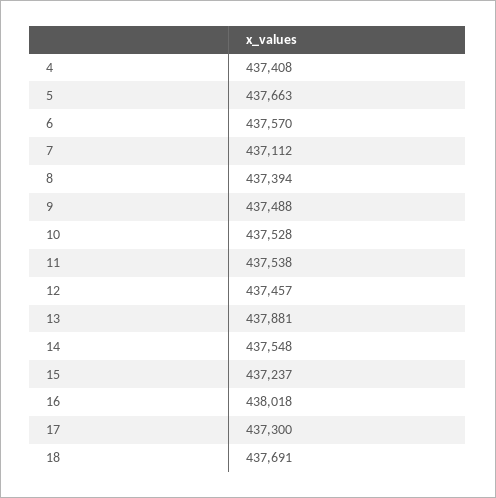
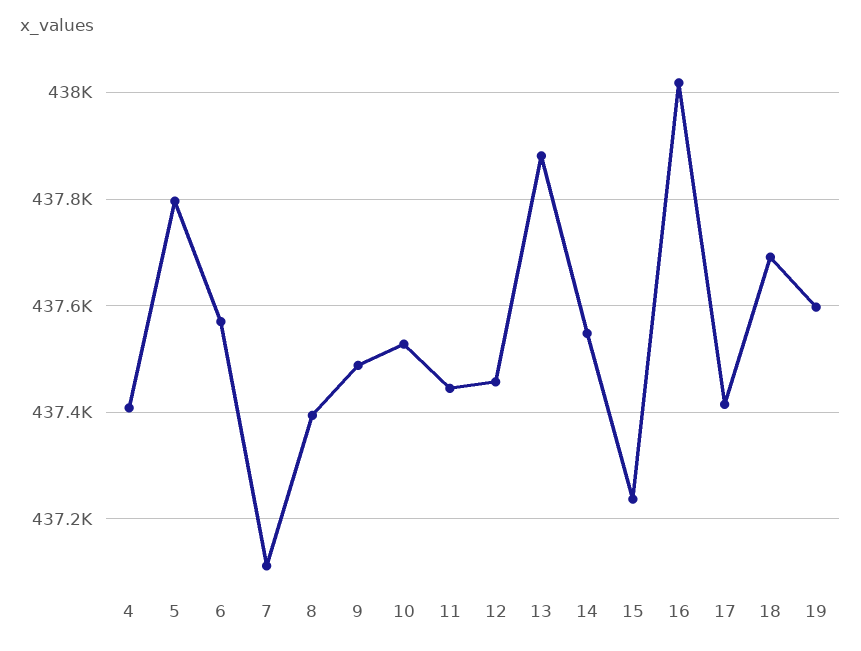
5: 437663 -> 437800
11: 437538 -> 437440
17: 437300 -> 437420
19: none -> 437600

